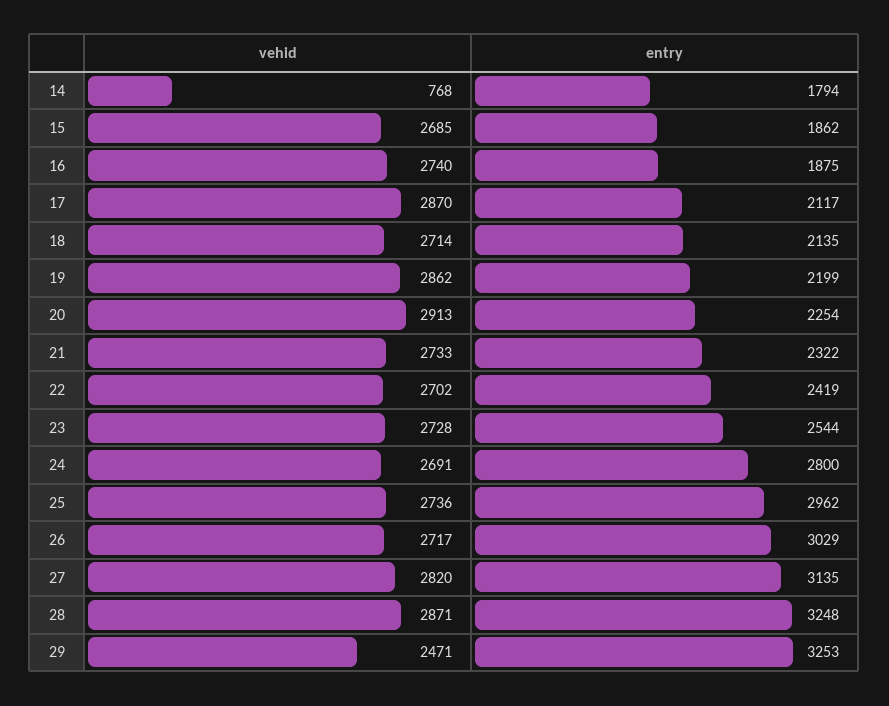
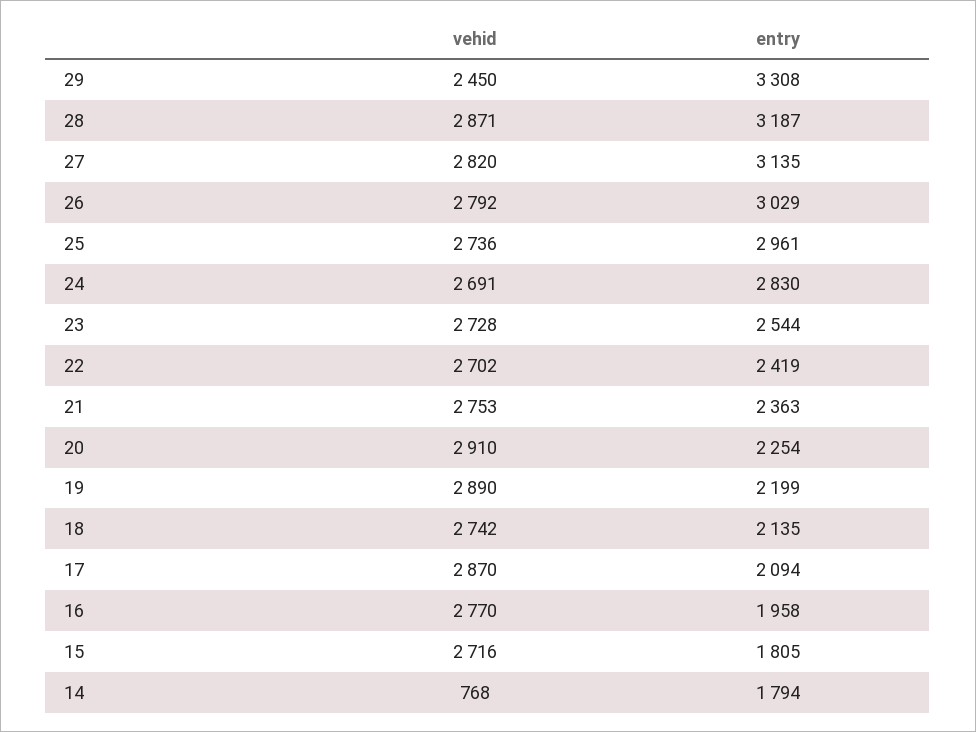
vehid, 15: 2685 -> 2716
entry, 15: 1862 -> 1805
vehid, 16: 2740 -> 2770
entry, 16: 1875 -> 1958
entry, 17: 2117 -> 2094
vehid, 18: 2714 -> 2742
vehid, 19: 2862 -> 2890
vehid, 20: 2913 -> 2910
vehid, 21: 2733 -> 2753
entry, 21: 2322 -> 2363
entry, 24: 2800 -> 2830
entry, 25: 2962 -> 2961
vehid, 26: 2717 -> 2792
entry, 28: 3248 -> 3187
vehid, 29: 2471 -> 2450
entry, 29: 3253 -> 3308

